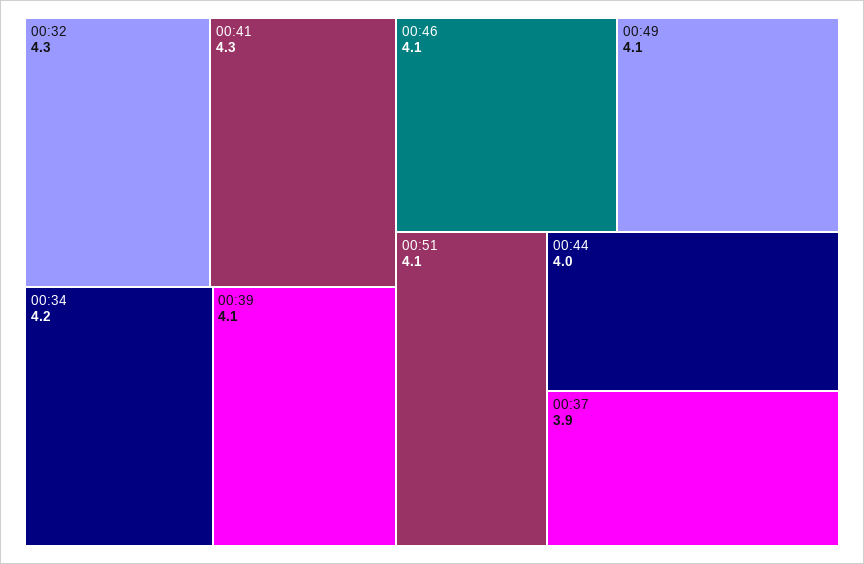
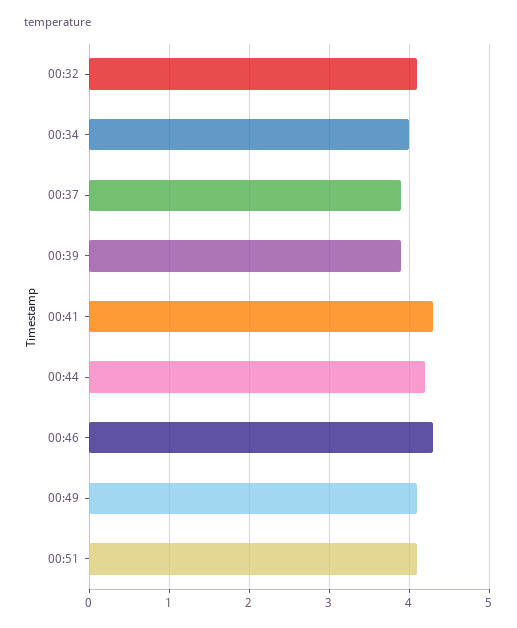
00:32: 4.3 -> 4.1
00:34: 4.2 -> 4
00:39: 4.1 -> 3.9
00:46: 4.1 -> 4.3
00:44: 4 -> 4.2

